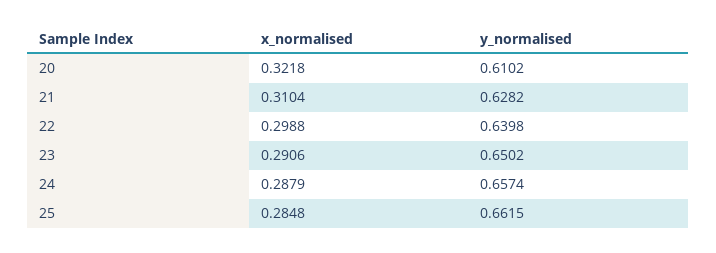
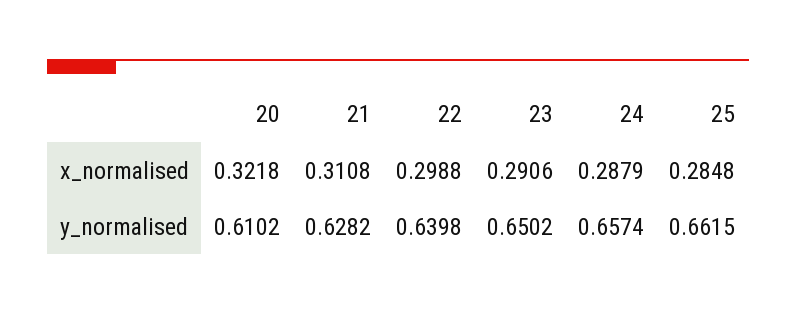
x_normalised, 21: 0.3104 -> 0.3108

